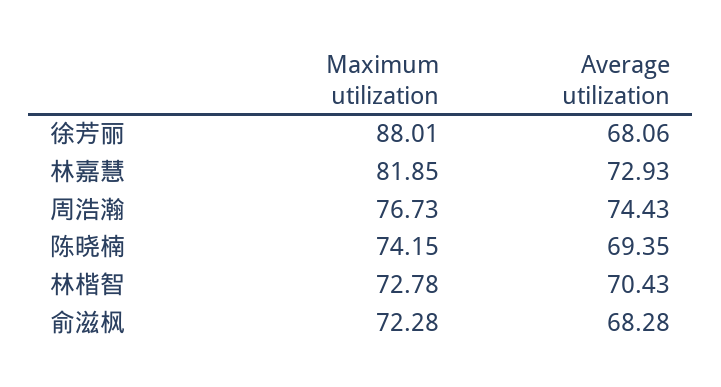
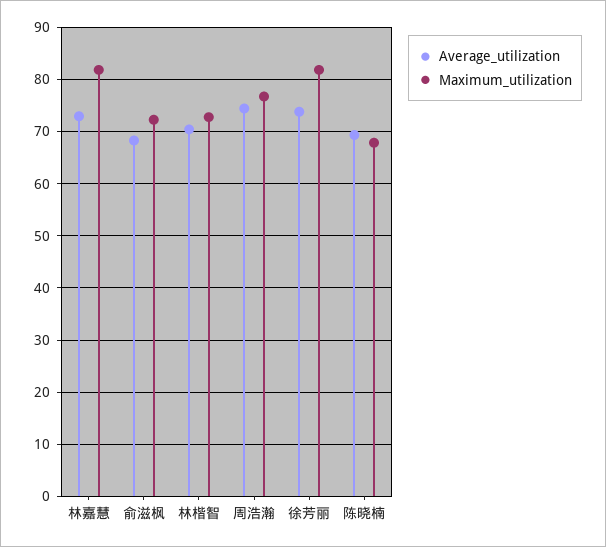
Maximum utilization, 徐芳丽: 88.01 -> 82
Average utilization, 徐芳丽: 68.06 -> 74
Maximum utilization, 陈晓楠: 74.15 -> 68

